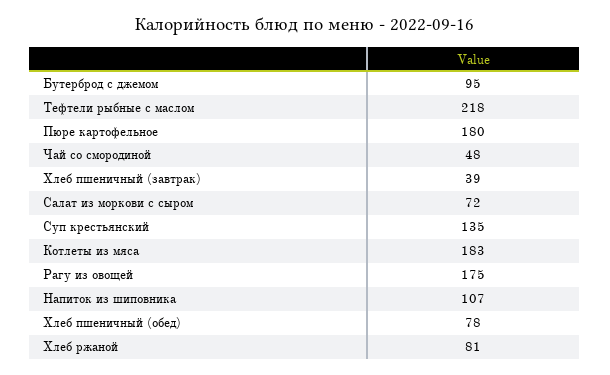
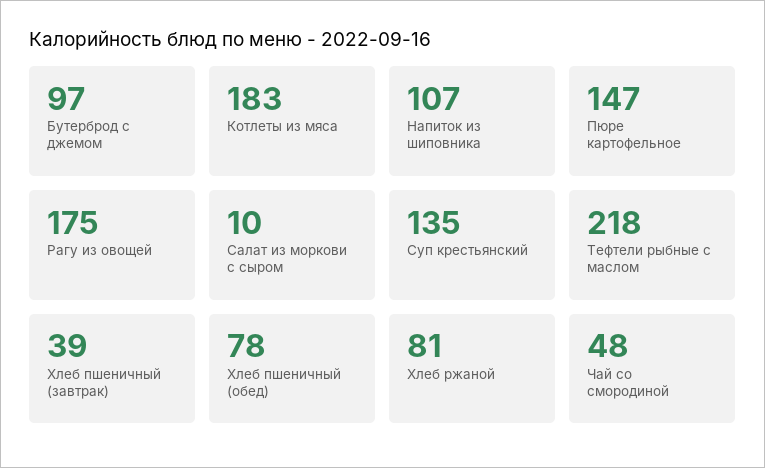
Бутерброд с джемом: 95 -> 97
Пюре картофельное: 180 -> 147
Салат из моркови с сыром: 72 -> 10

